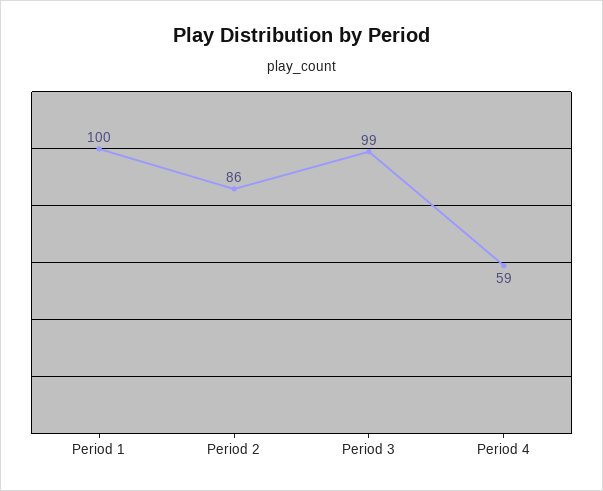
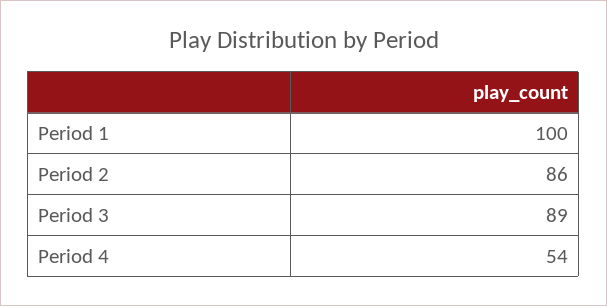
Period 3: 99 -> 89
Period 4: 59 -> 54

